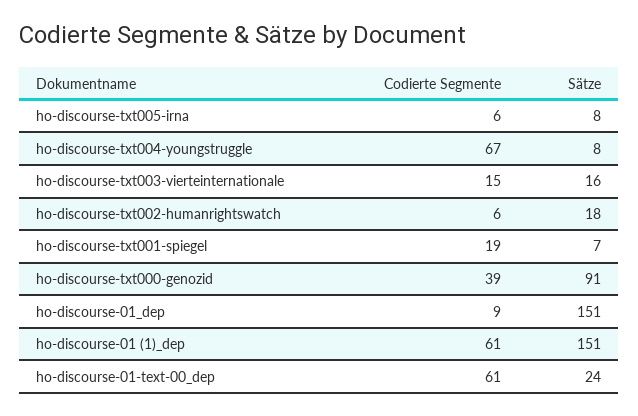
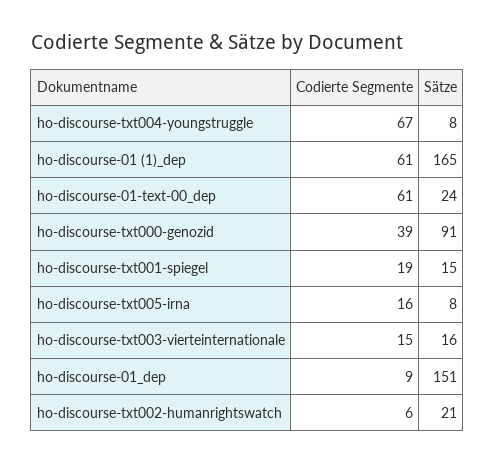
Codierte Segmente, ho-discourse-txt005-irna: 6 -> 16
Sätze, ho-discourse-txt002-humanrightswatch: 18 -> 21
Sätze, ho-discourse-txt001-spiegel: 7 -> 15
Sätze, ho-discourse-01 (1)_dep: 151 -> 165

